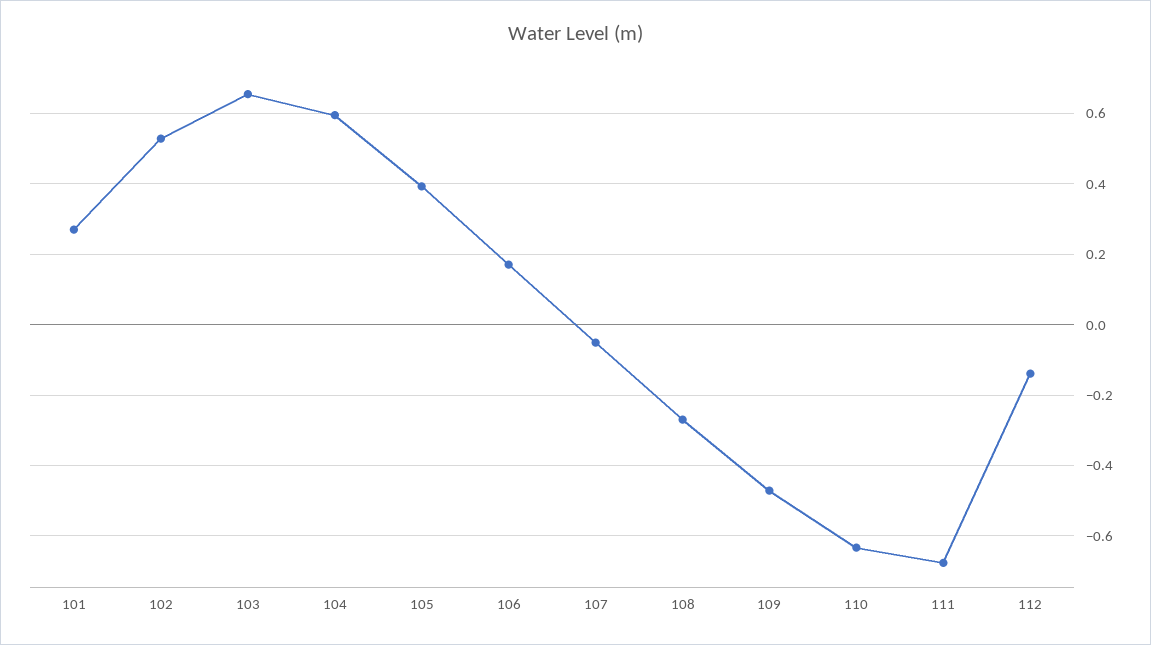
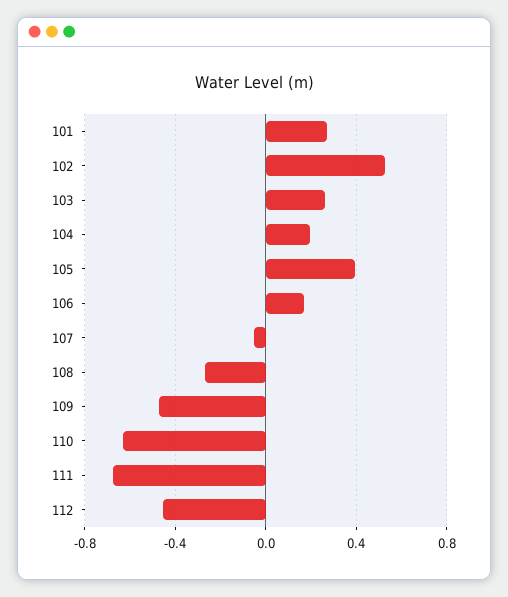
103: 0.66 -> 0.25
104: 0.6 -> 0.2
112: -0.14 -> -0.45

